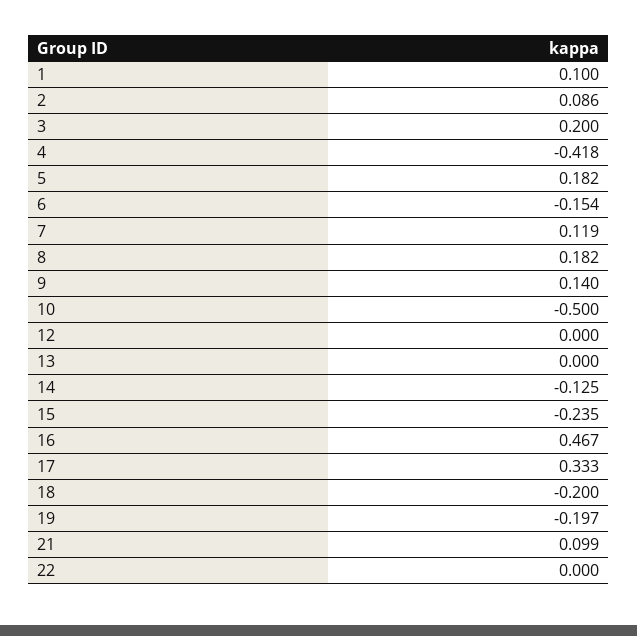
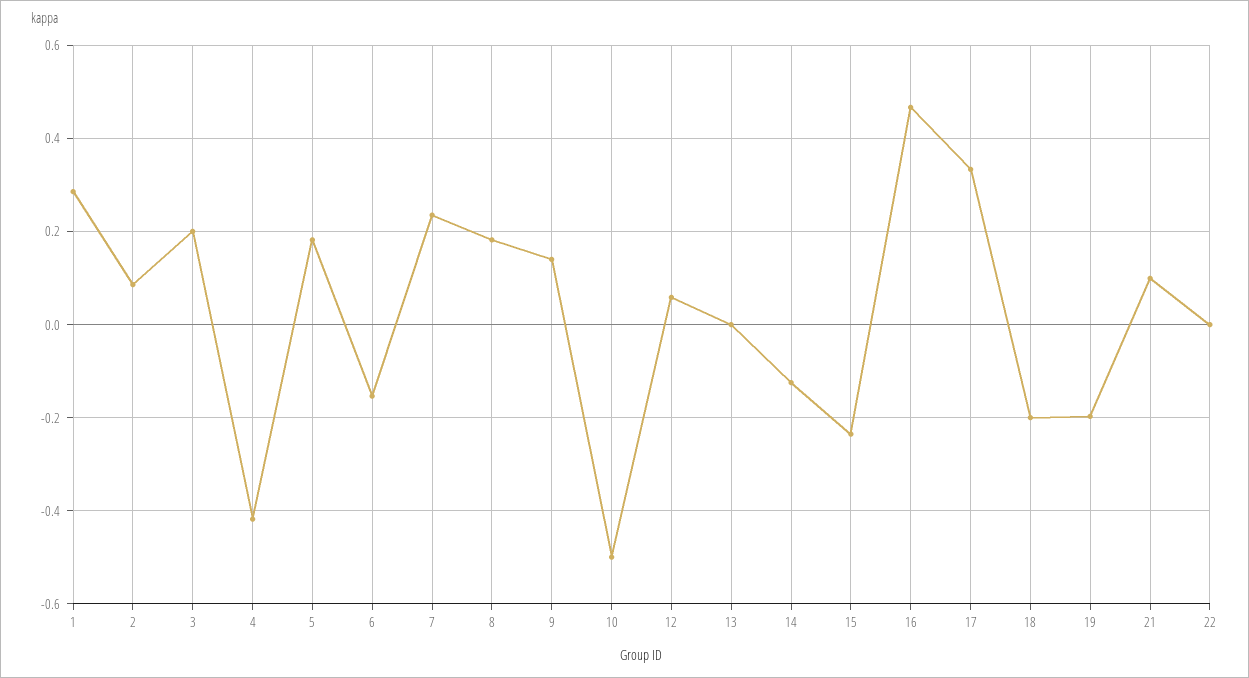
1: 0.1 -> 0.28
7: 0.119 -> 0.24
12: 0 -> 0.06

